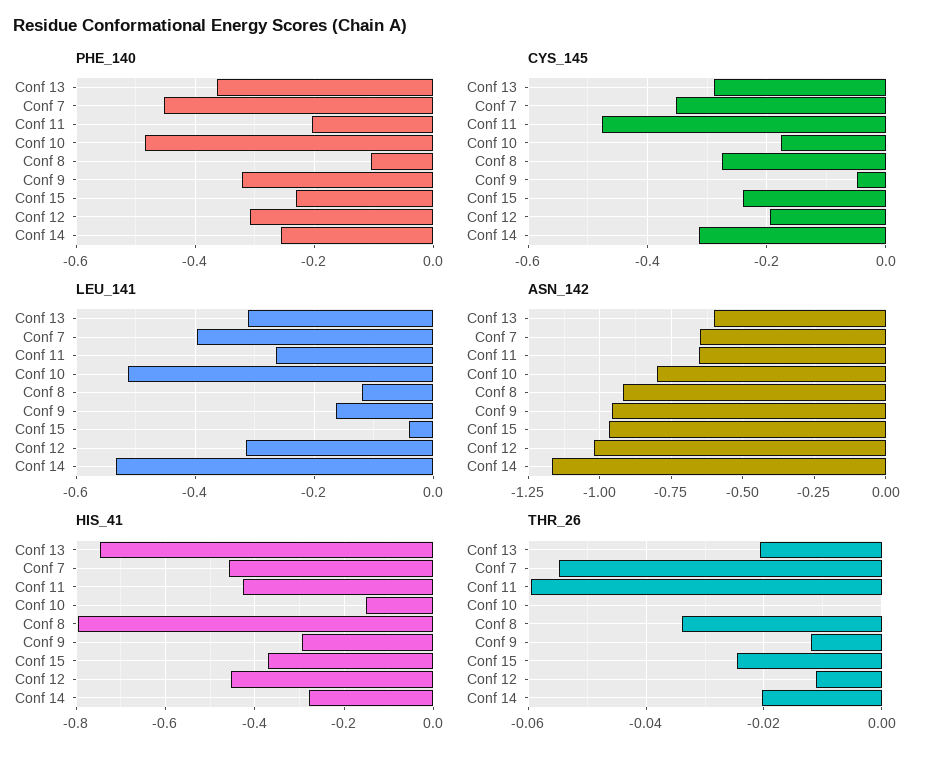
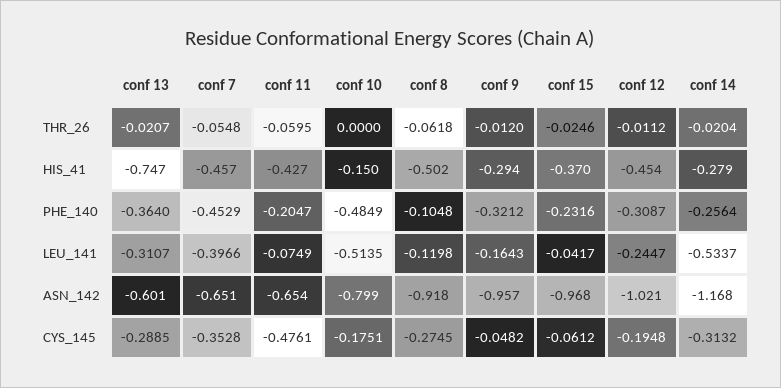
CYS_145, Conf 15: -0.24 -> -0.0612
LEU_141, Conf 11: -0.26 -> -0.0749
LEU_141, Conf 12: -0.32 -> -0.2447
HIS_41, Conf 8: -0.8 -> -0.502
THR_26, Conf 8: -0.034 -> -0.0618

